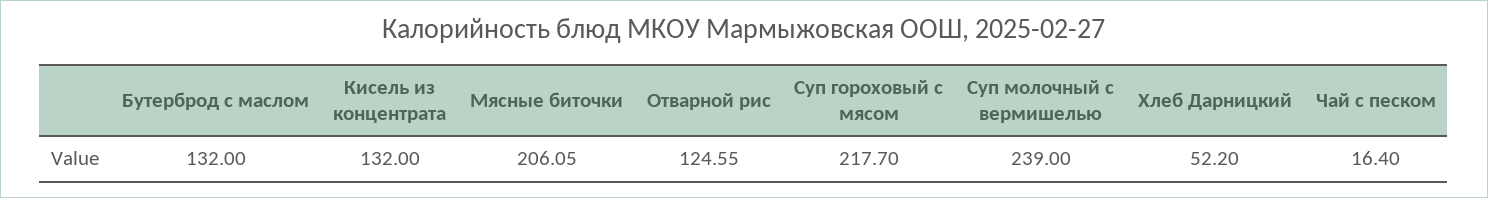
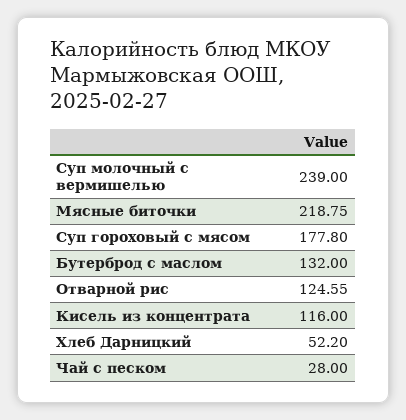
Кисель из концентрата: 132 -> 116
Мясные биточки: 206.05 -> 218.75
Суп гороховый с мясом: 217.7 -> 177.8
Чай с песком: 16.4 -> 28

